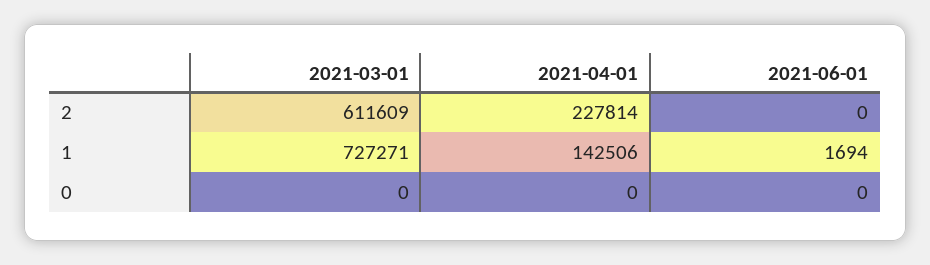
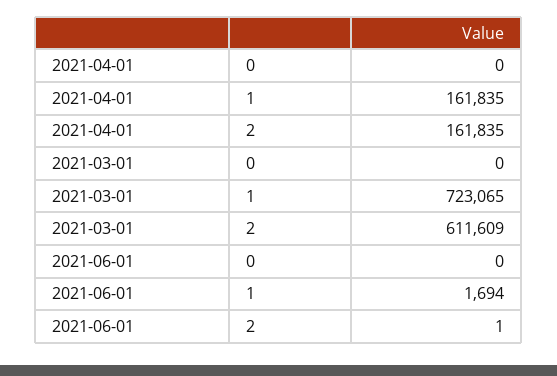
2021-04-01, 2: 227814 -> 161835
2021-06-01, 2: 0 -> 1
2021-03-01, 1: 727271 -> 723065
2021-04-01, 1: 142506 -> 161835

